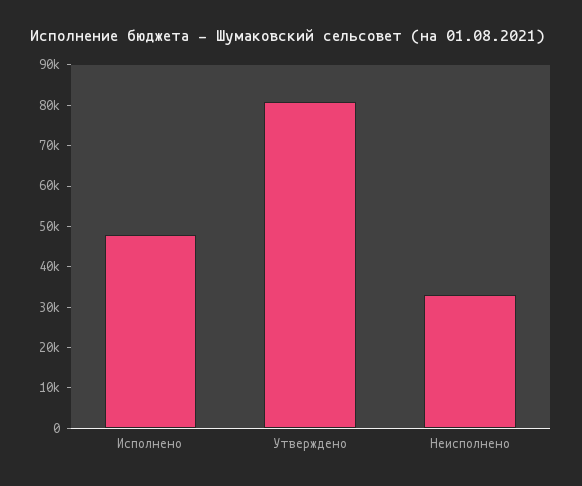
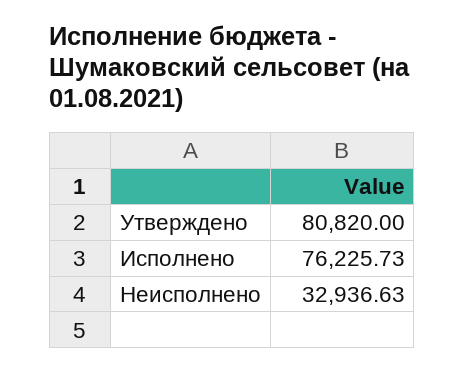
Исполнено: 48000 -> 76225.73

